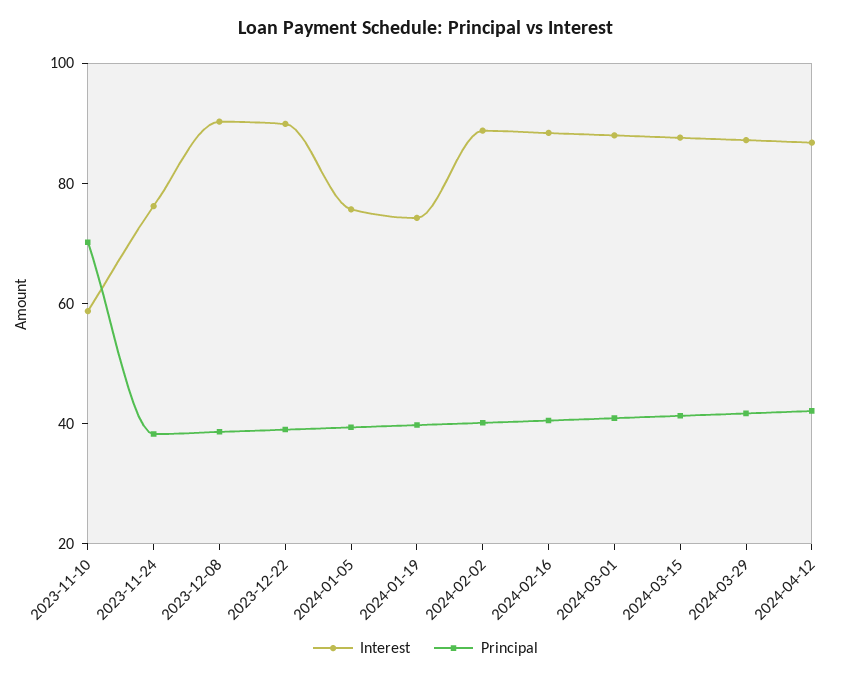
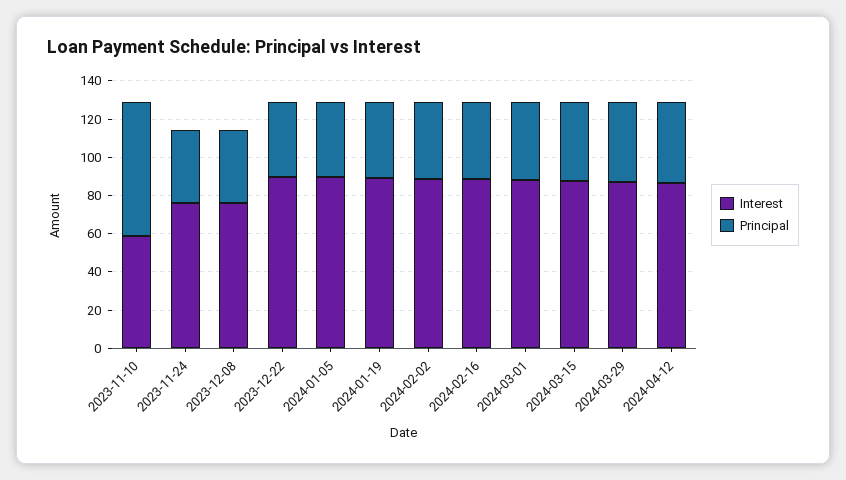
Interest, 2023-12-08: 90 -> 75
Interest, 2024-01-05: 75 -> 90
Interest, 2024-01-19: 75 -> 90

